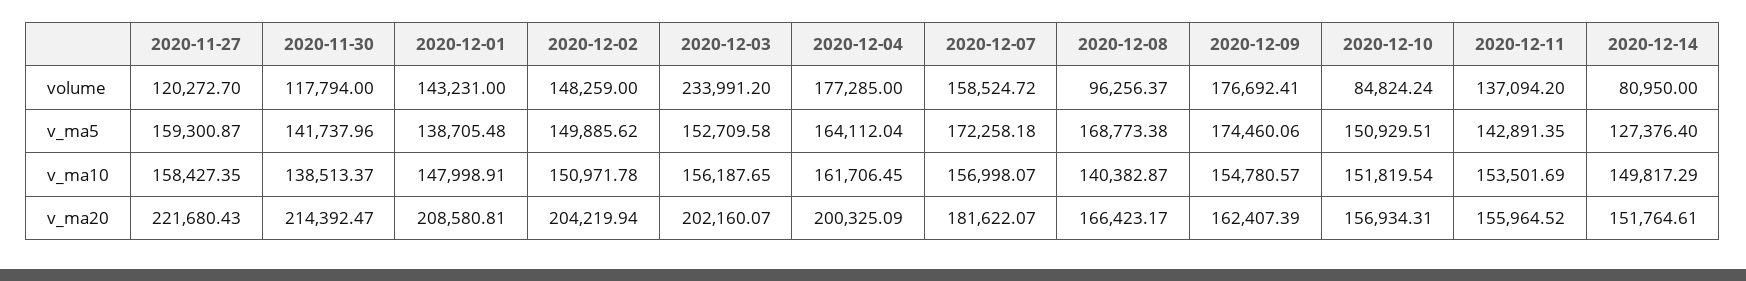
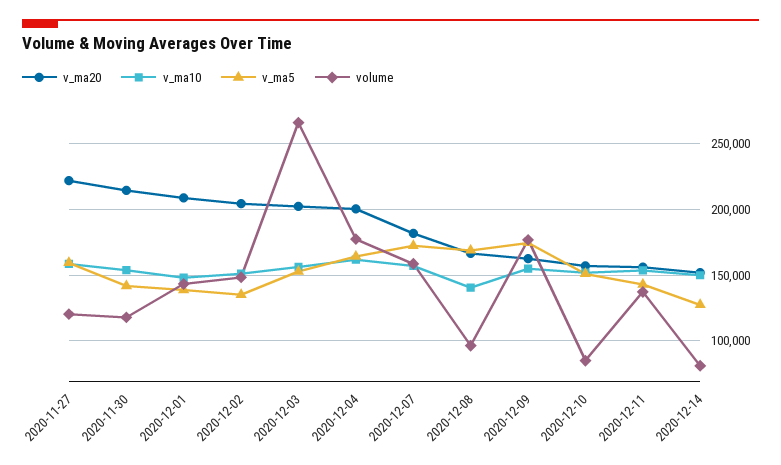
volume, 2020-12-03: 233991.2 -> 265000
v_ma5, 2020-12-02: 149885.62 -> 135000
v_ma10, 2020-11-30: 138513.37 -> 155000

